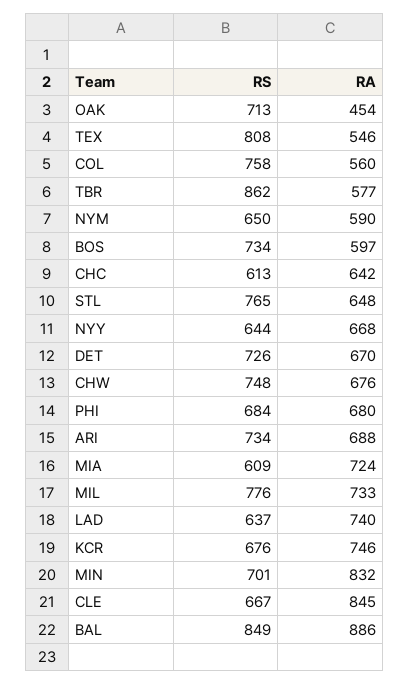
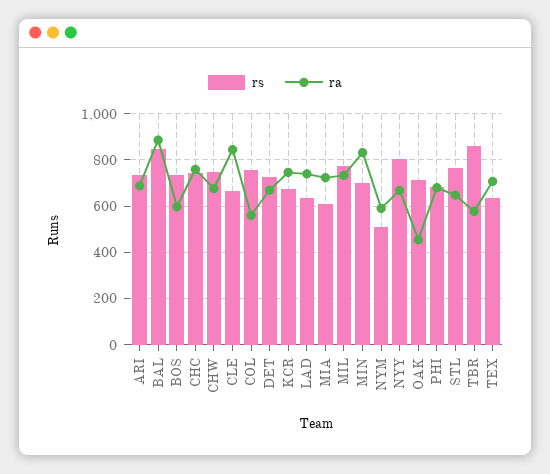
RS, TEX: 808 -> 650
RA, TEX: 546 -> 700
RS, NYM: 650 -> 500
RS, CHC: 613 -> 750
RA, CHC: 642 -> 750
RS, NYY: 644 -> 800

